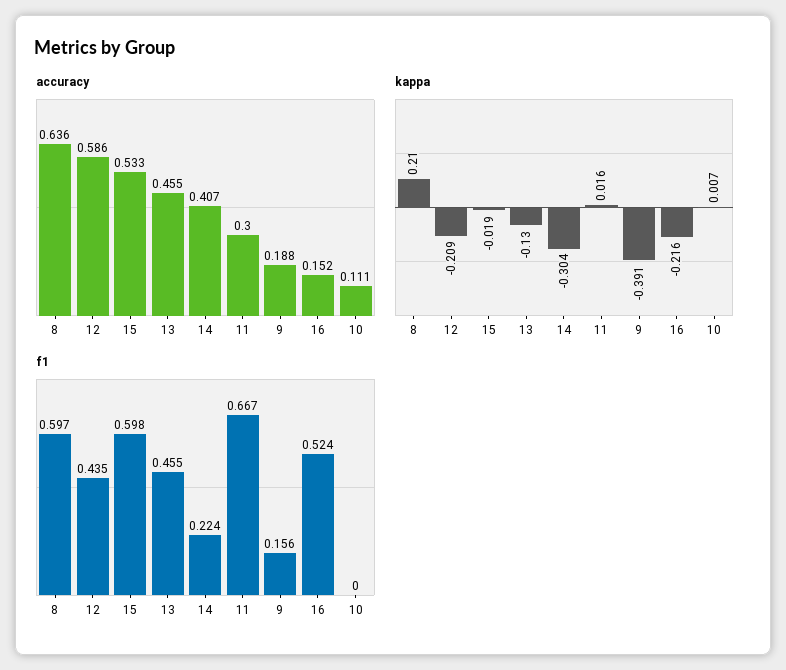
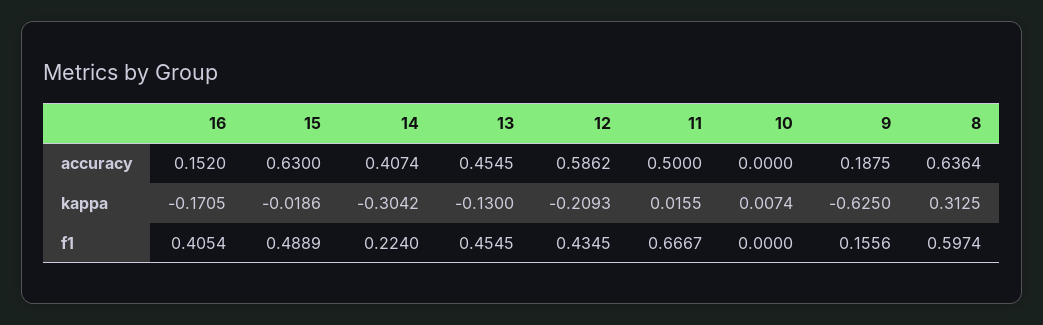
accuracy, 15: 0.533 -> 0.63
accuracy, 11: 0.3 -> 0.5
accuracy, 10: 0.111 -> 0
kappa, 8: 0.21 -> 0.3125
kappa, 9: -0.391 -> -0.625
kappa, 16: -0.216 -> -0.1705
f1, 15: 0.598 -> 0.4889
f1, 16: 0.524 -> 0.4054

